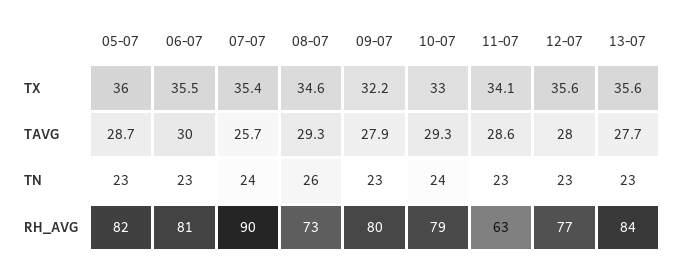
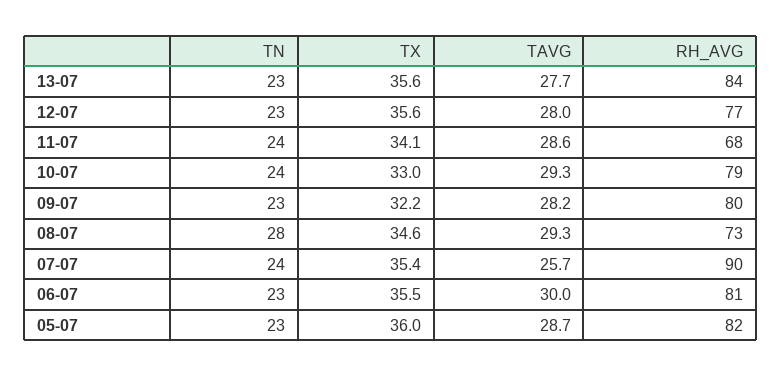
09-07, TAVG: 27.9 -> 28.2
08-07, TN: 26 -> 28
11-07, TN: 23 -> 24
11-07, RH_AVG: 63 -> 68

